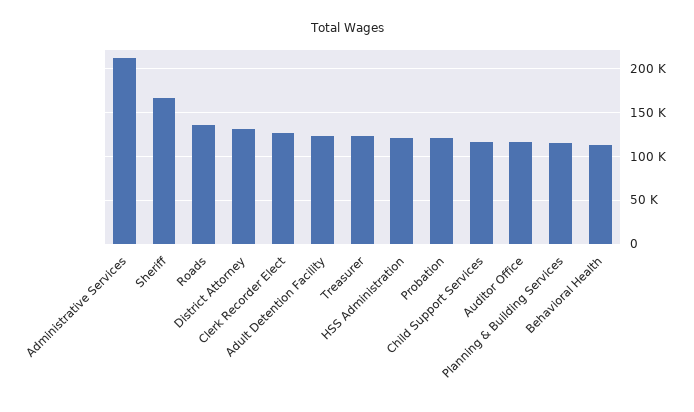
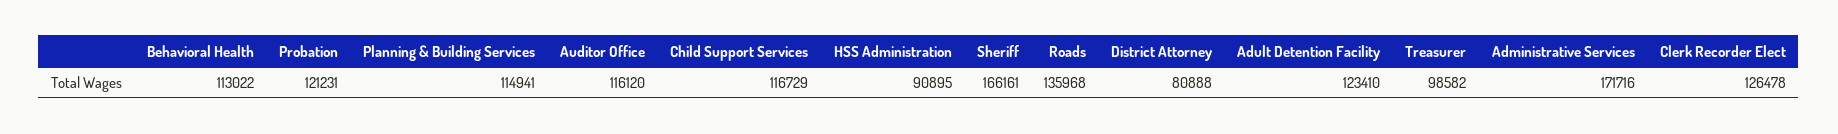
Administrative Services: 210000 -> 171716
District Attorney: 130000 -> 80888
Treasurer: 120000 -> 98582
HSS Administration: 120000 -> 90895

